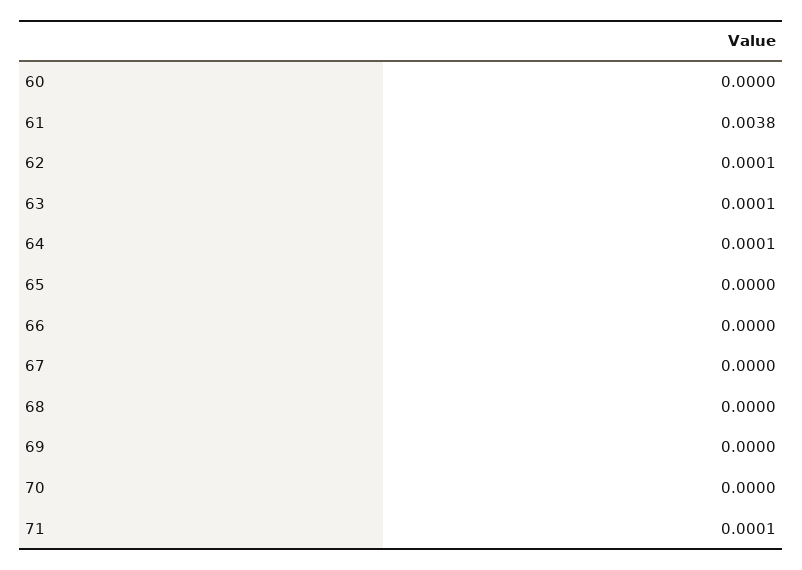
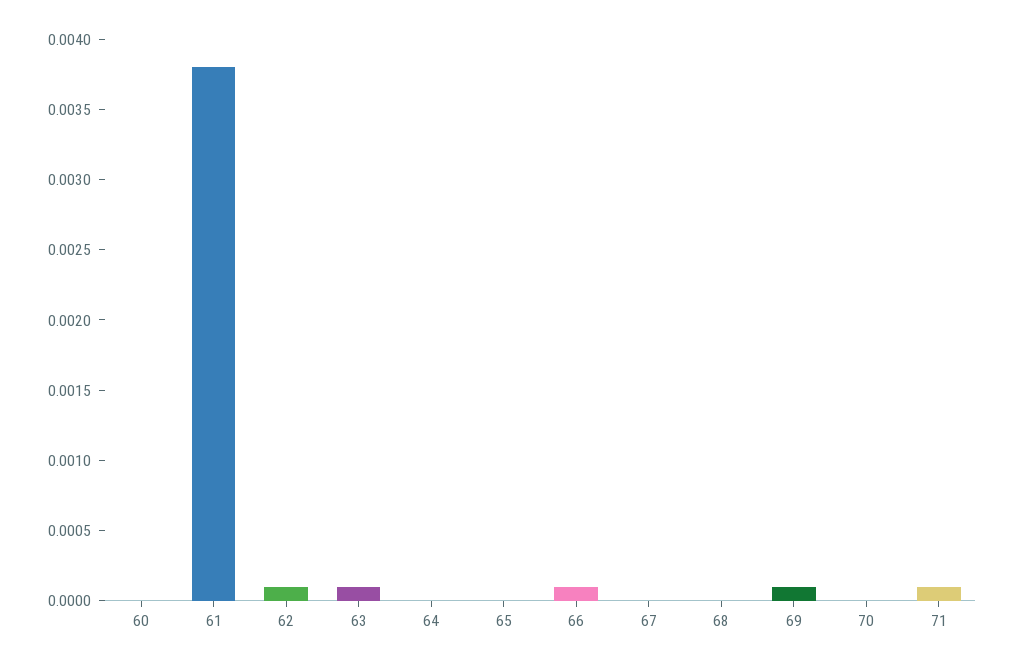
64: 0.0001 -> 0
66: 0 -> 0.0001
69: 0 -> 0.0001

